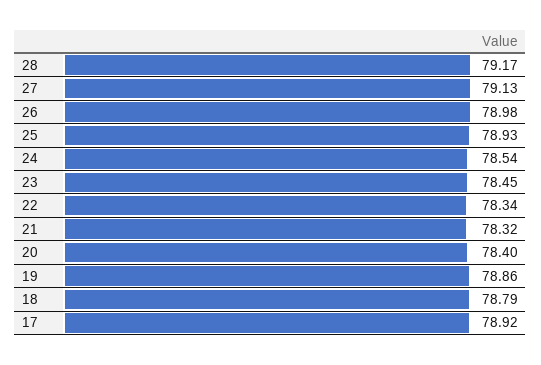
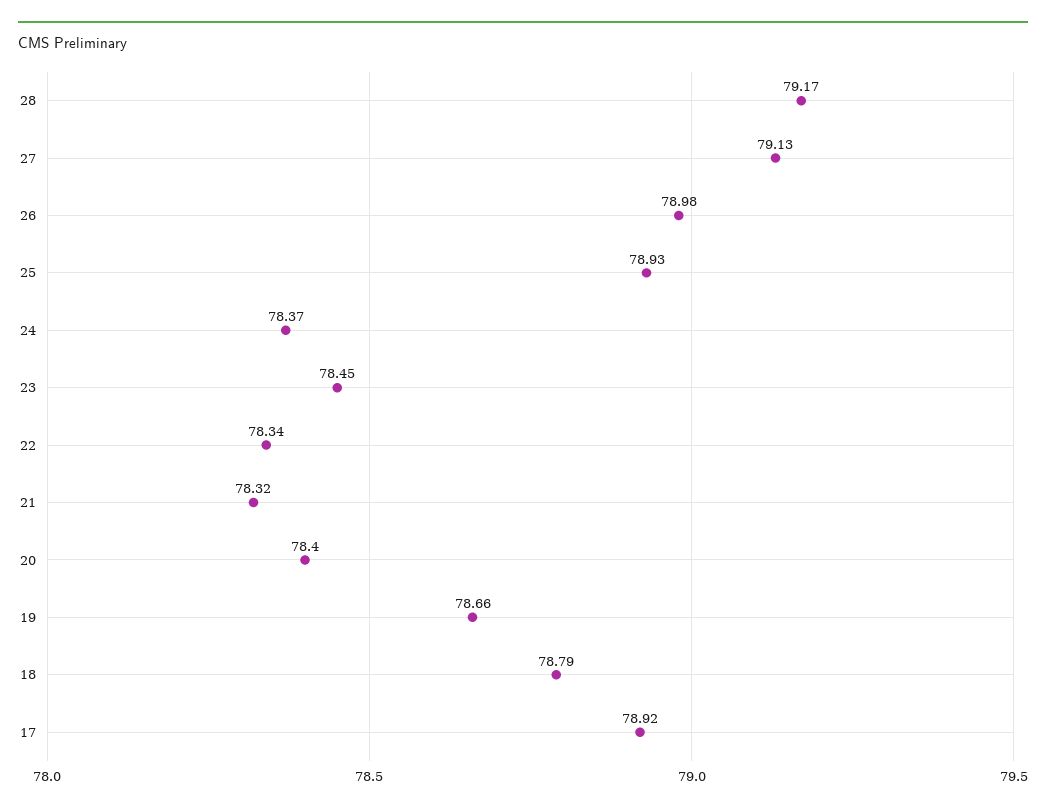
24: 78.54 -> 78.37
19: 78.86 -> 78.66

